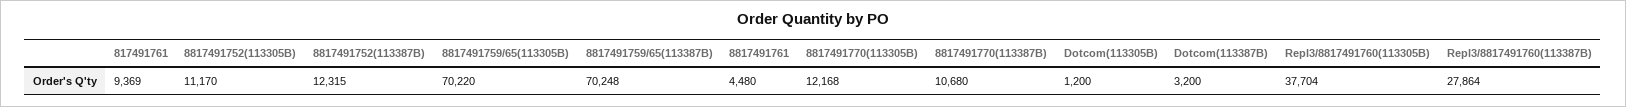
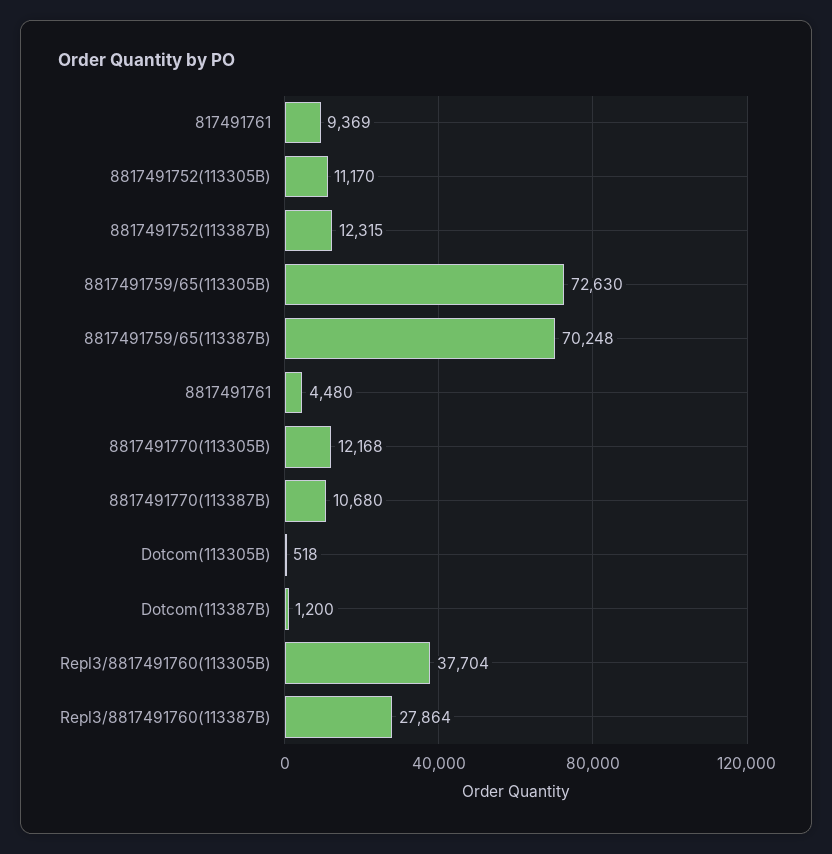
8817491759/65(113305B): 70220 -> 72630
Dotcom(113305B): 1200 -> 518
Dotcom(113387B): 3200 -> 1200

